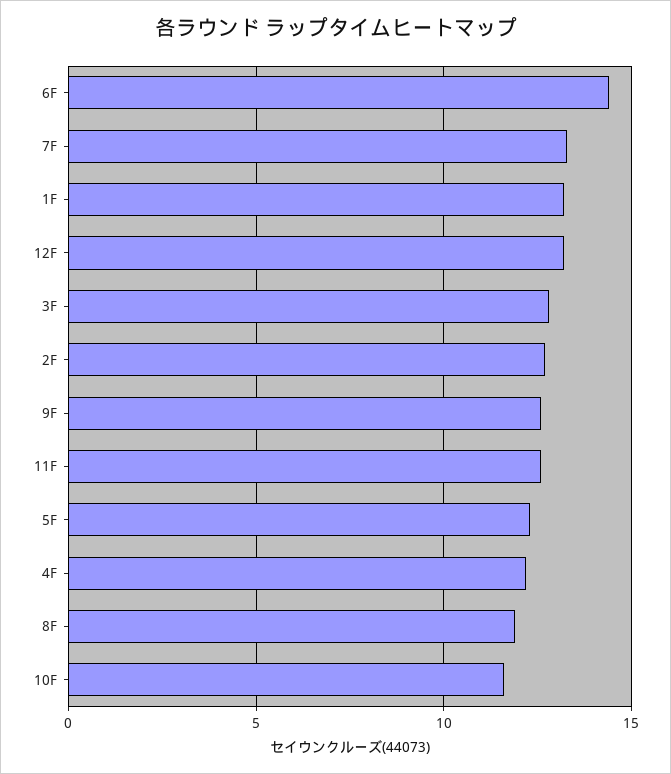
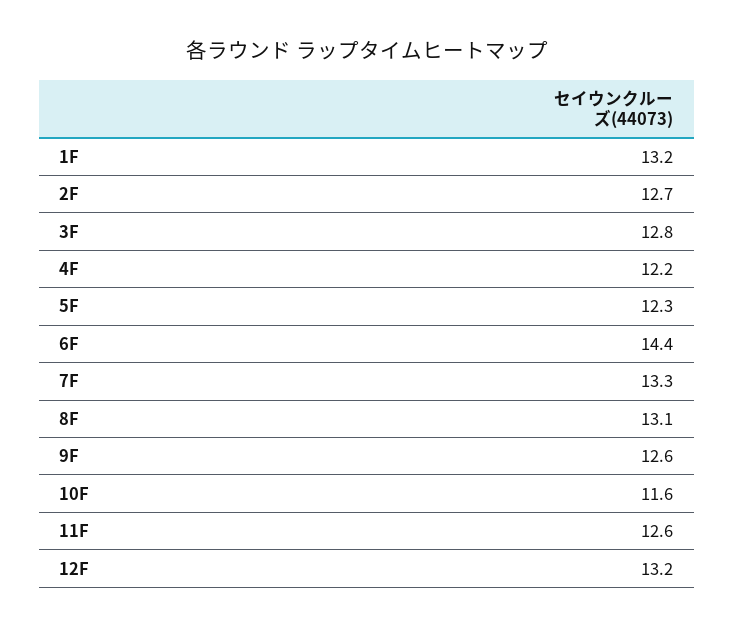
8F: 12 -> 13.1

